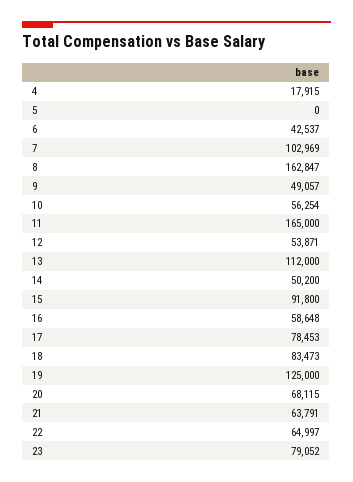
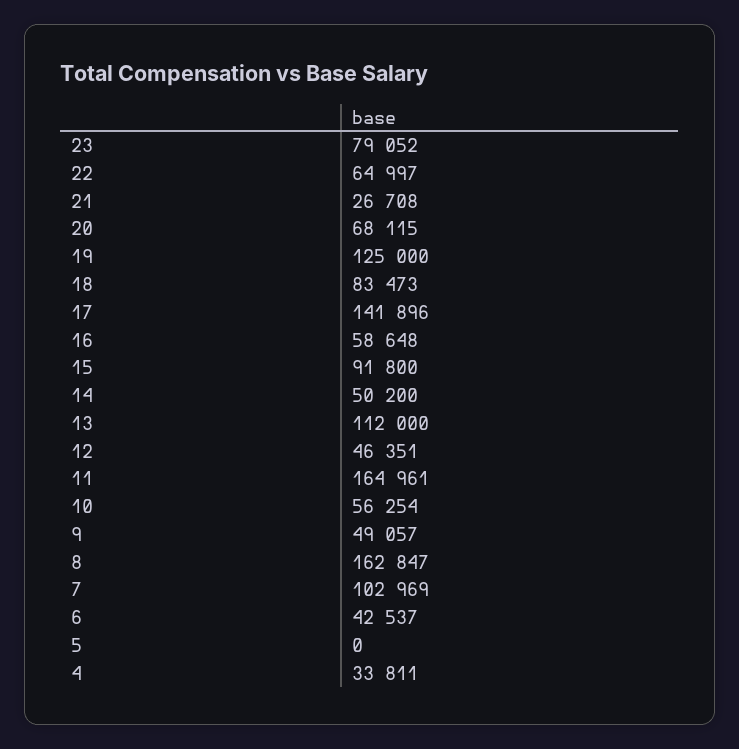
4: 17915 -> 33811
11: 165000 -> 164961
12: 53871 -> 46351
17: 78453 -> 141896
21: 63791 -> 26708

